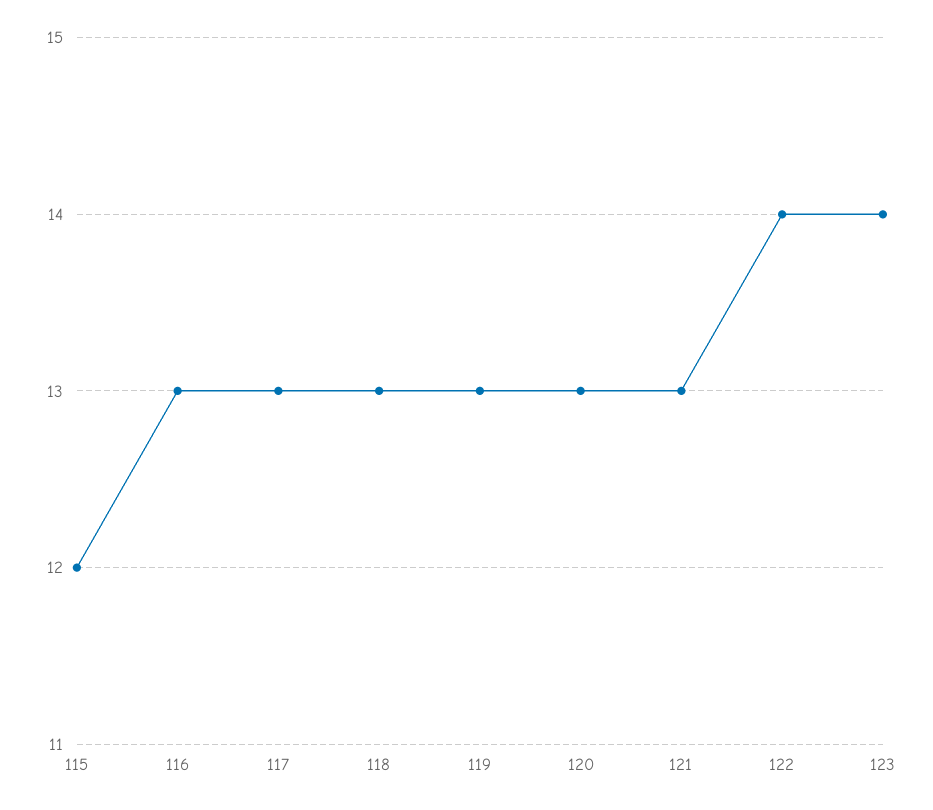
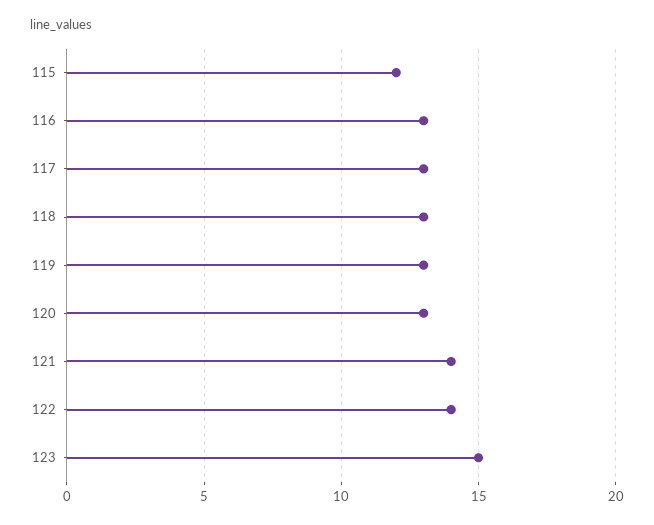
121: 13 -> 14
123: 14 -> 15

